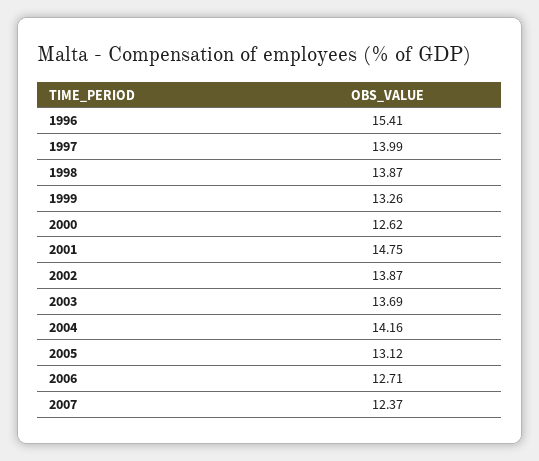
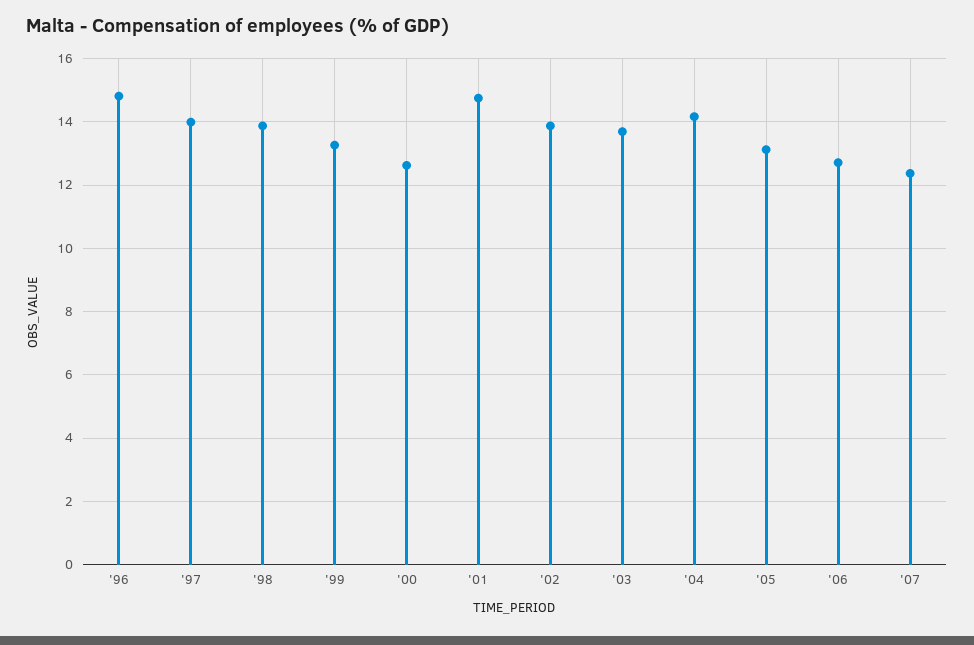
1996: 15.41 -> 14.8

